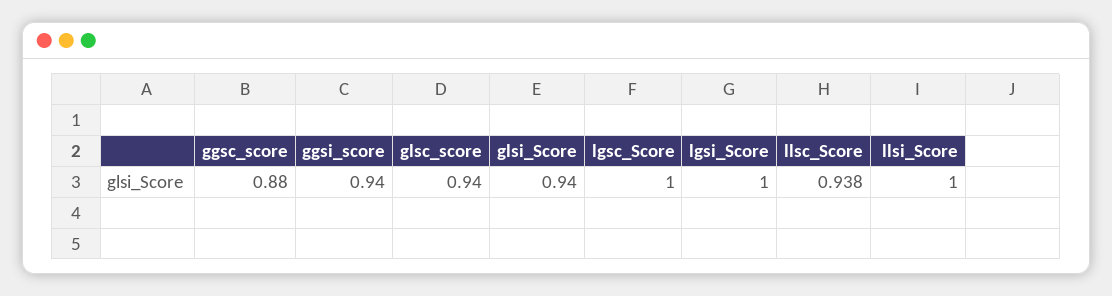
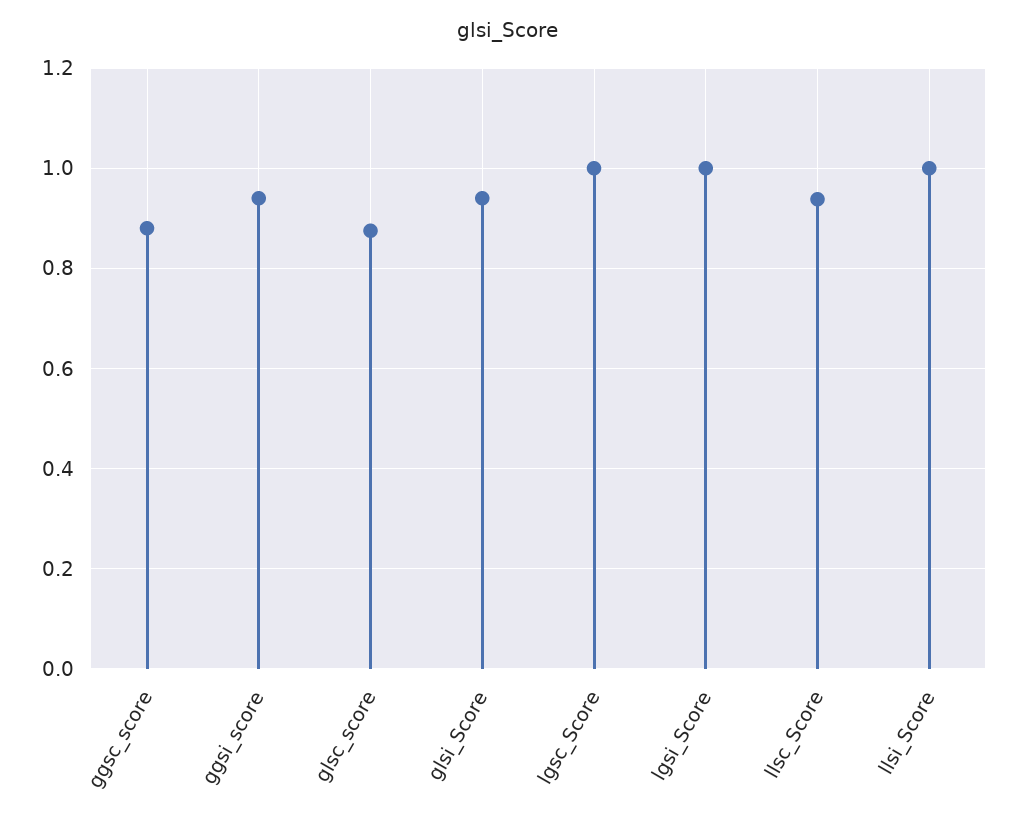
glsc_score: 0.94 -> 0.88

